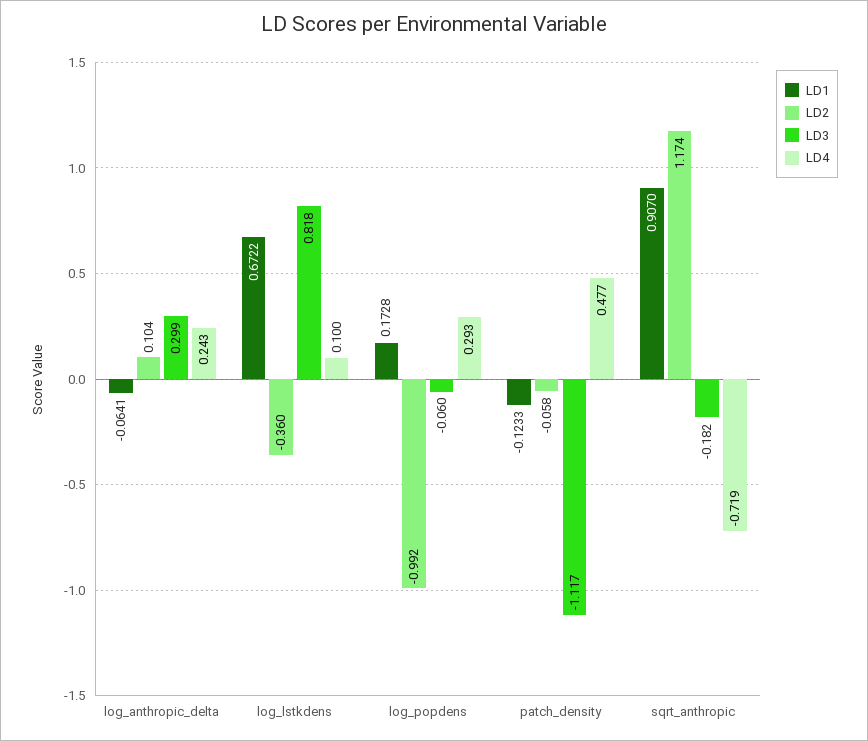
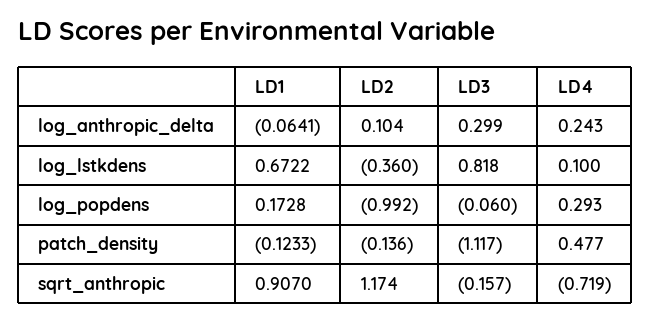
LD2, patch_density: -0.058 -> -0.136
LD3, sqrt_anthropic: -0.182 -> -0.157

